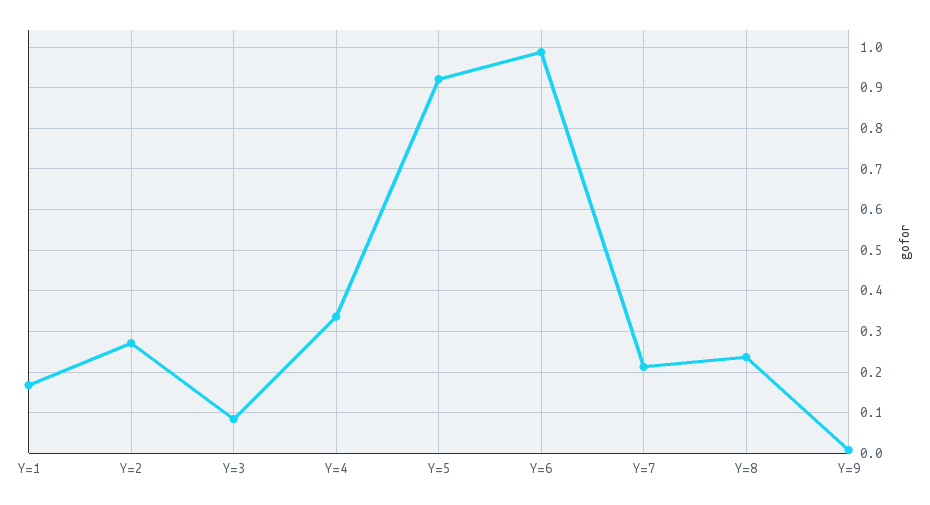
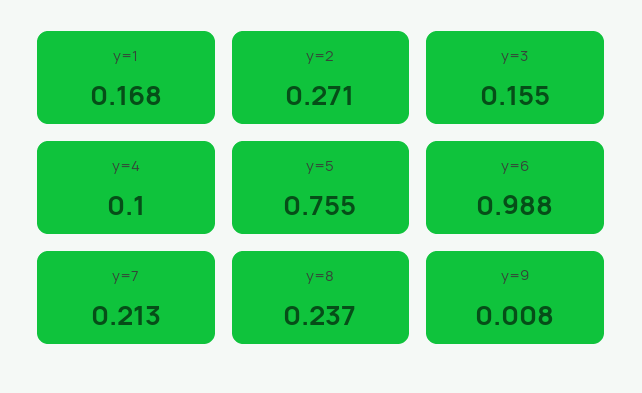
Y=3: 0.08 -> 0.155
Y=4: 0.34 -> 0.1
Y=5: 0.92 -> 0.755

